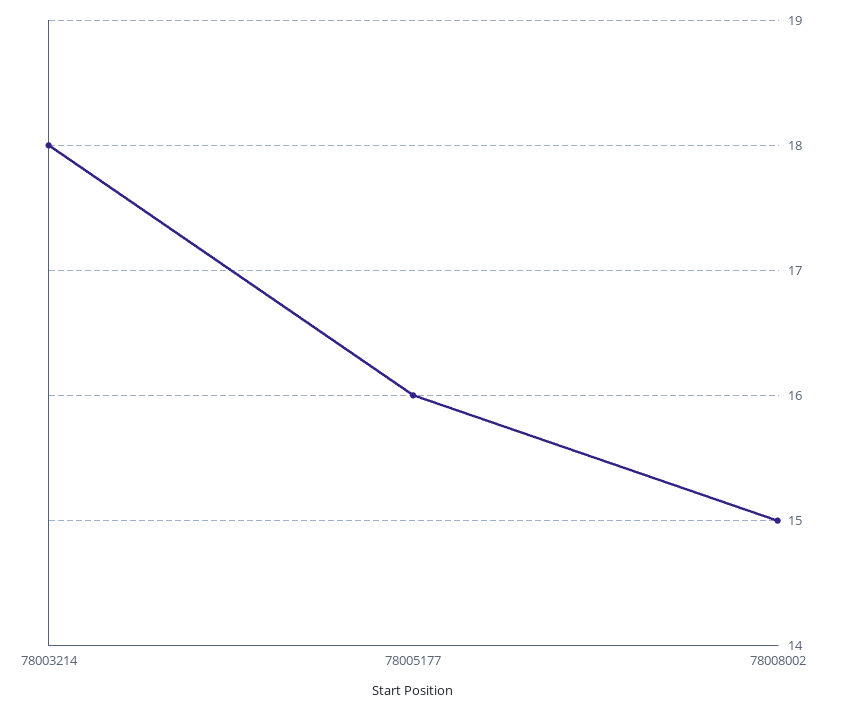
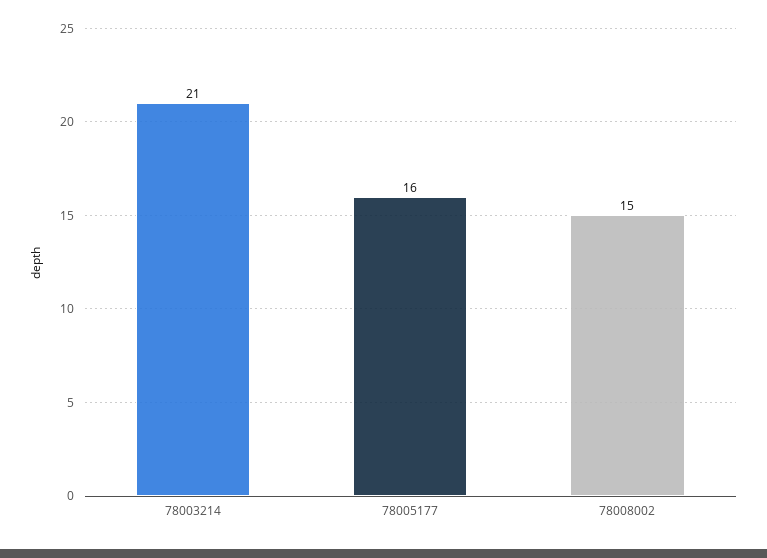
78003214: 18 -> 21

